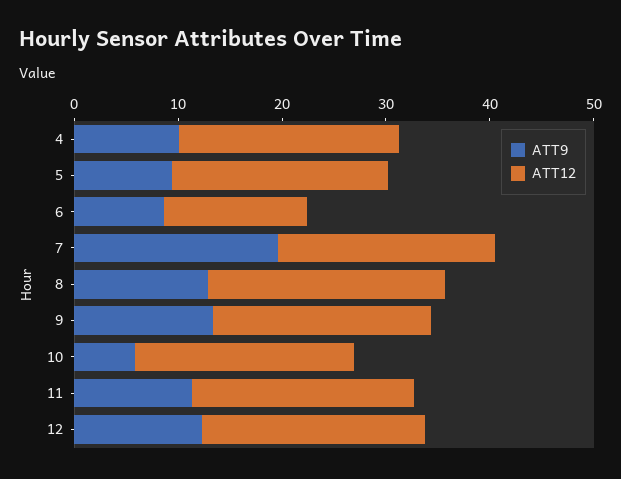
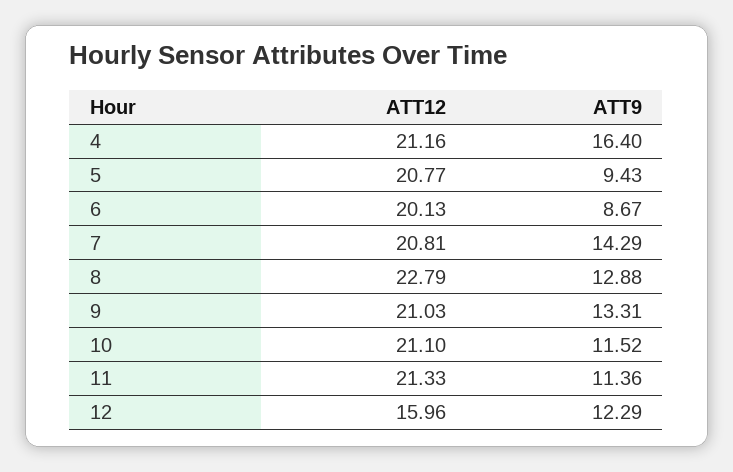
ATT9, 4: 10 -> 16.4
ATT12, 6: 14 -> 20.13
ATT9, 7: 20 -> 14.29
ATT9, 10: 6 -> 11.52
ATT12, 12: 22 -> 15.96

